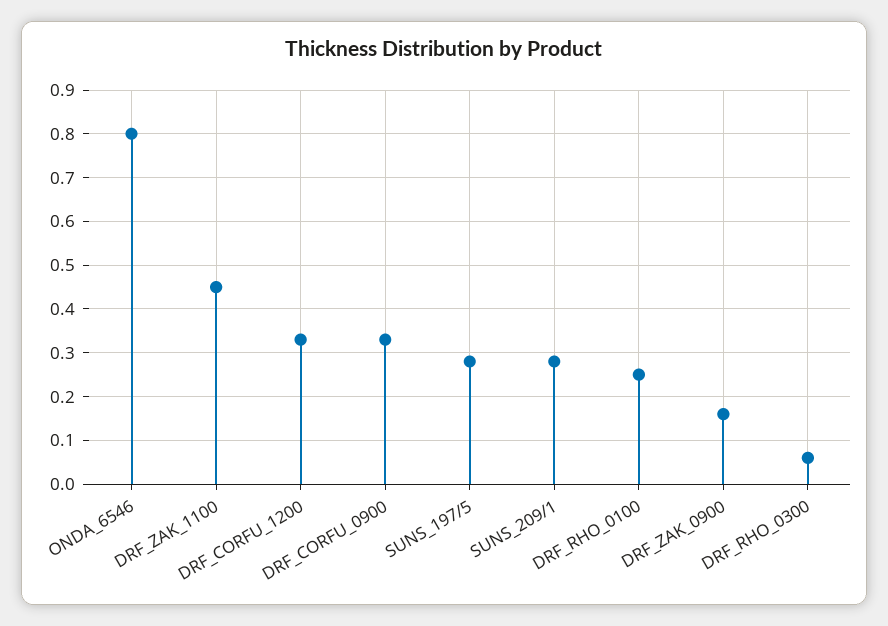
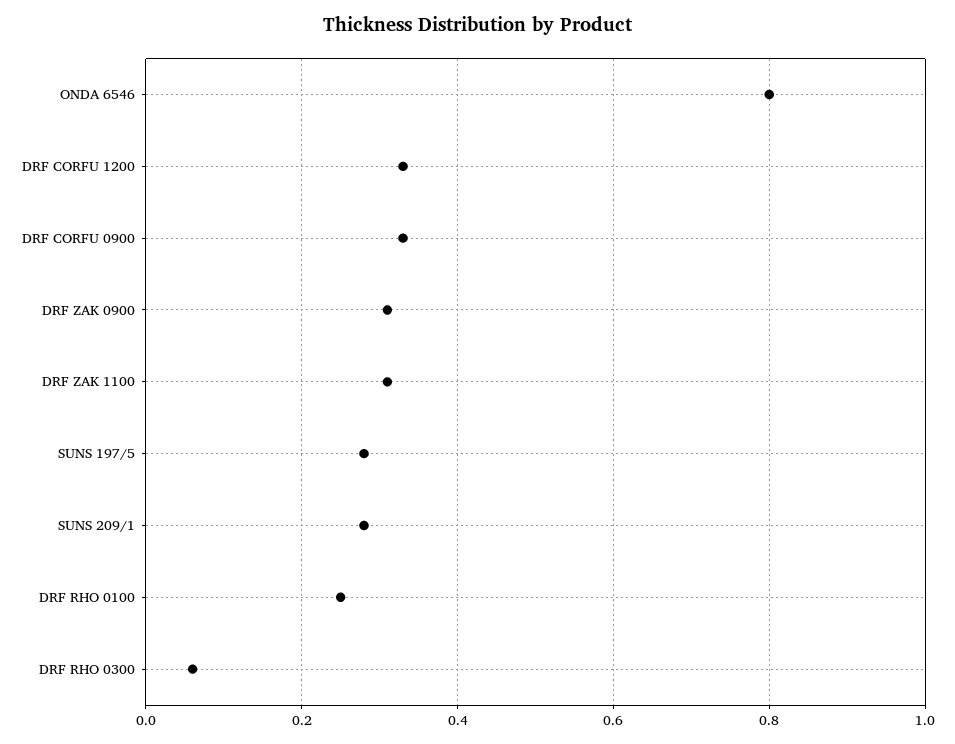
DRF_ZAK_1100: 0.45 -> 0.3
DRF_ZAK_0900: 0.15 -> 0.3

